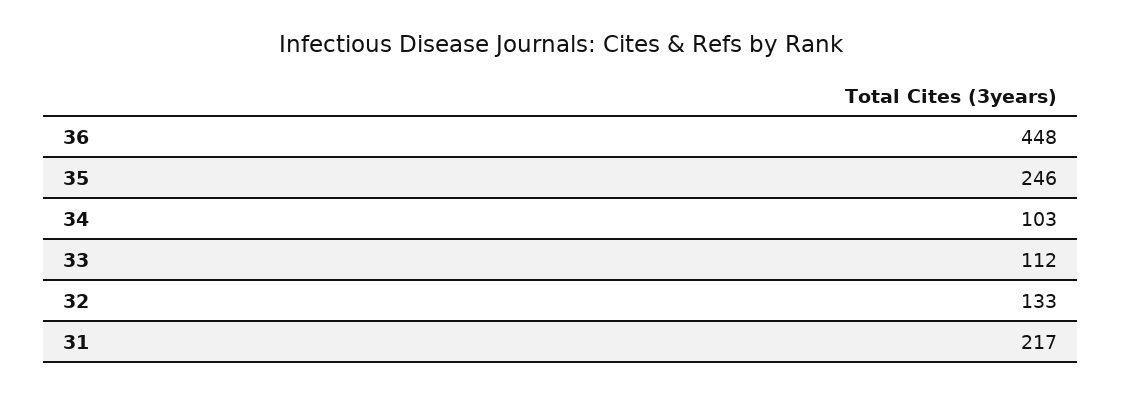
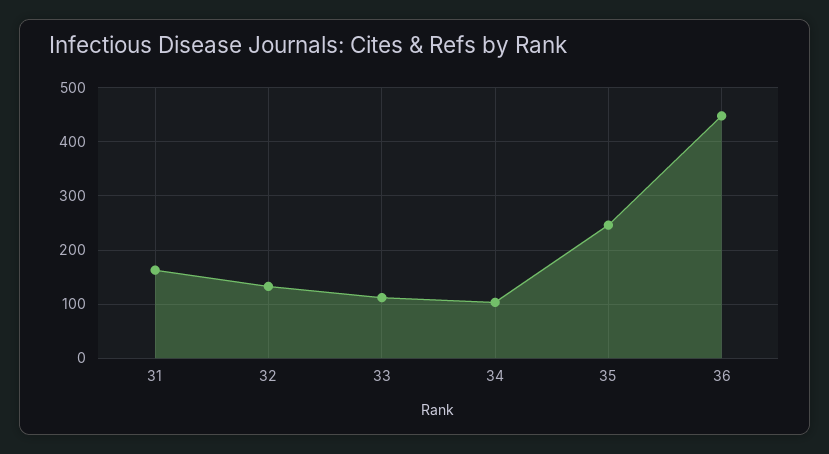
31: 217 -> 160

